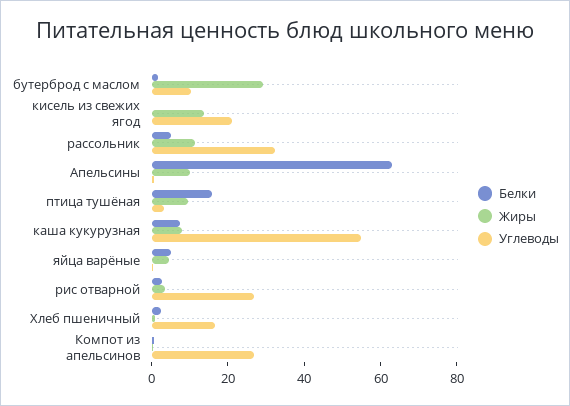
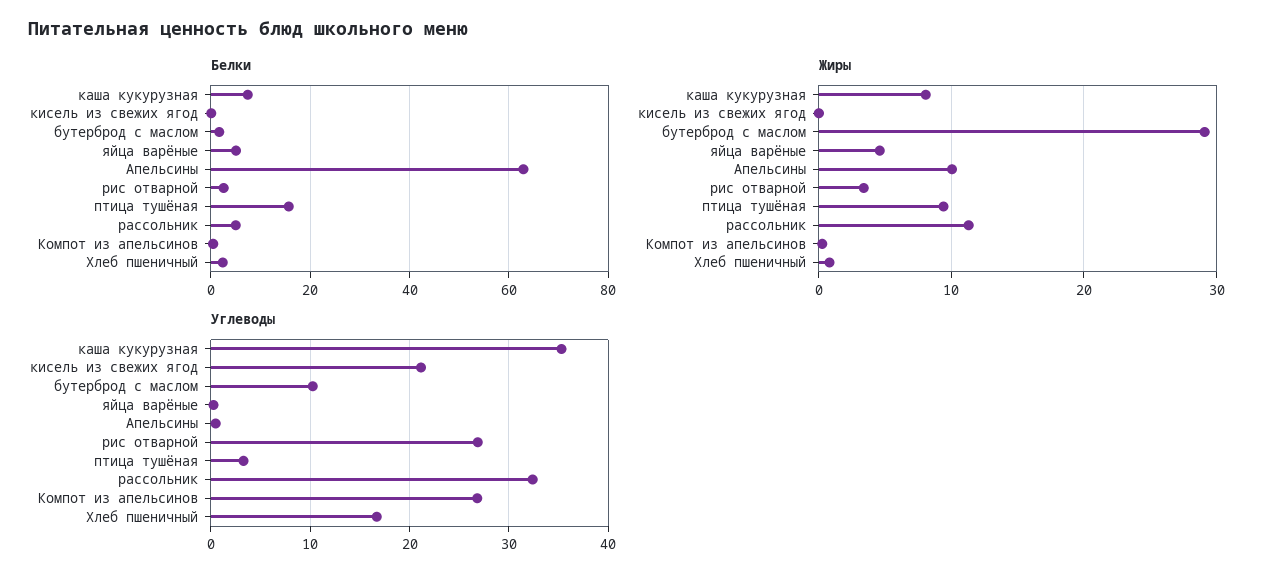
Жиры, кисель из свежих ягод: 15 -> 0
Углеводы, каша кукурузная: 55 -> 35

